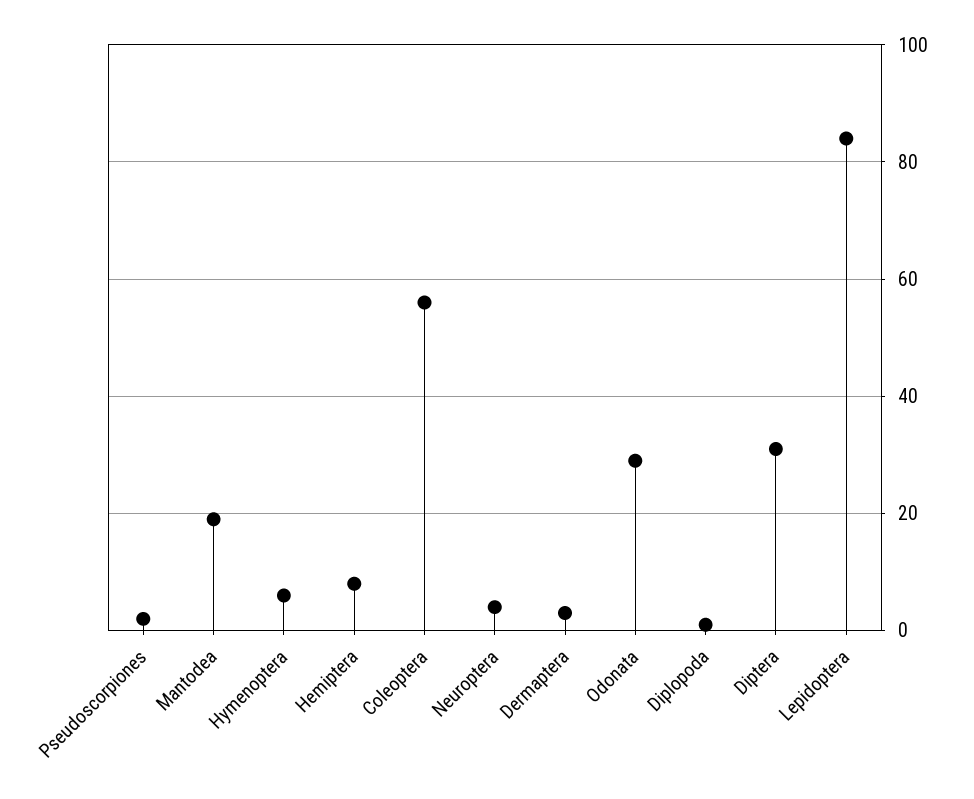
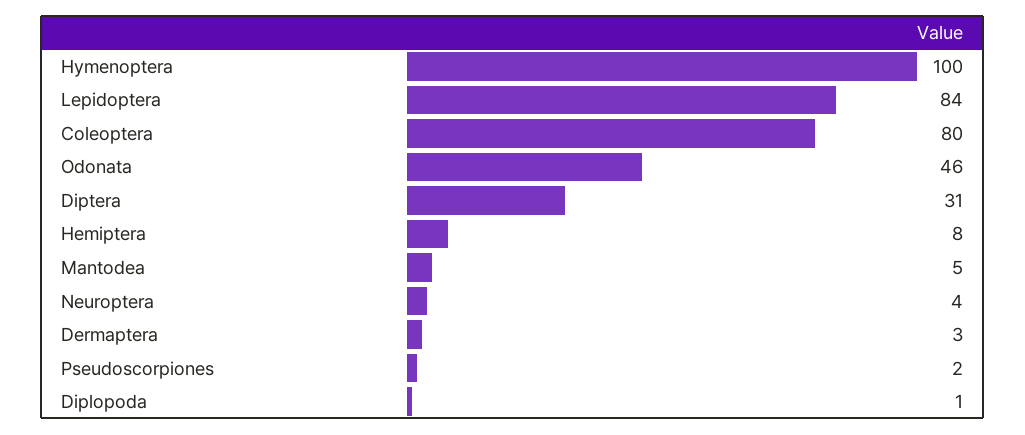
Mantodea: 20 -> 5
Hymenoptera: 5 -> 100
Coleoptera: 55 -> 80
Odonata: 30 -> 46

